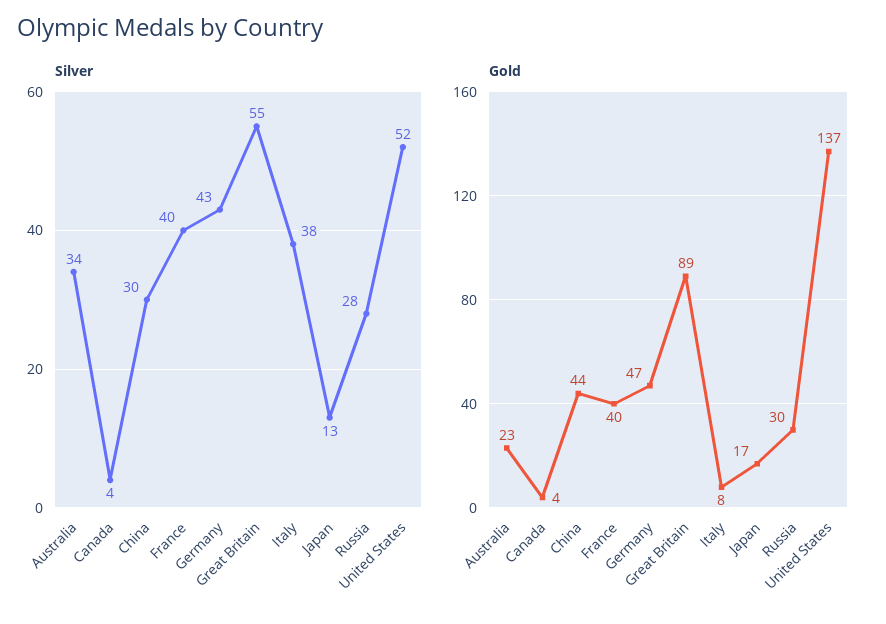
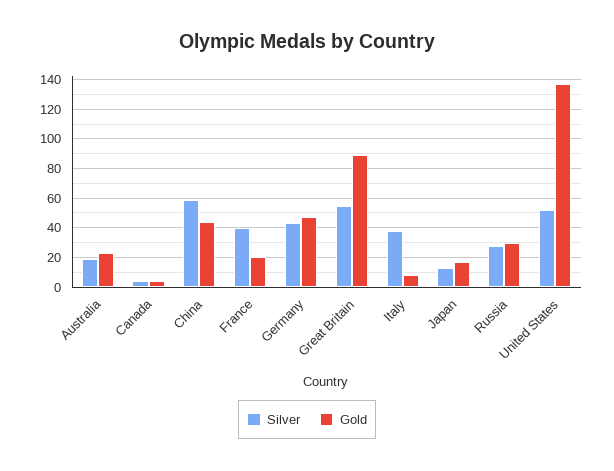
Silver, Australia: 34 -> 20
Silver, China: 30 -> 60
Gold, France: 40 -> 20

